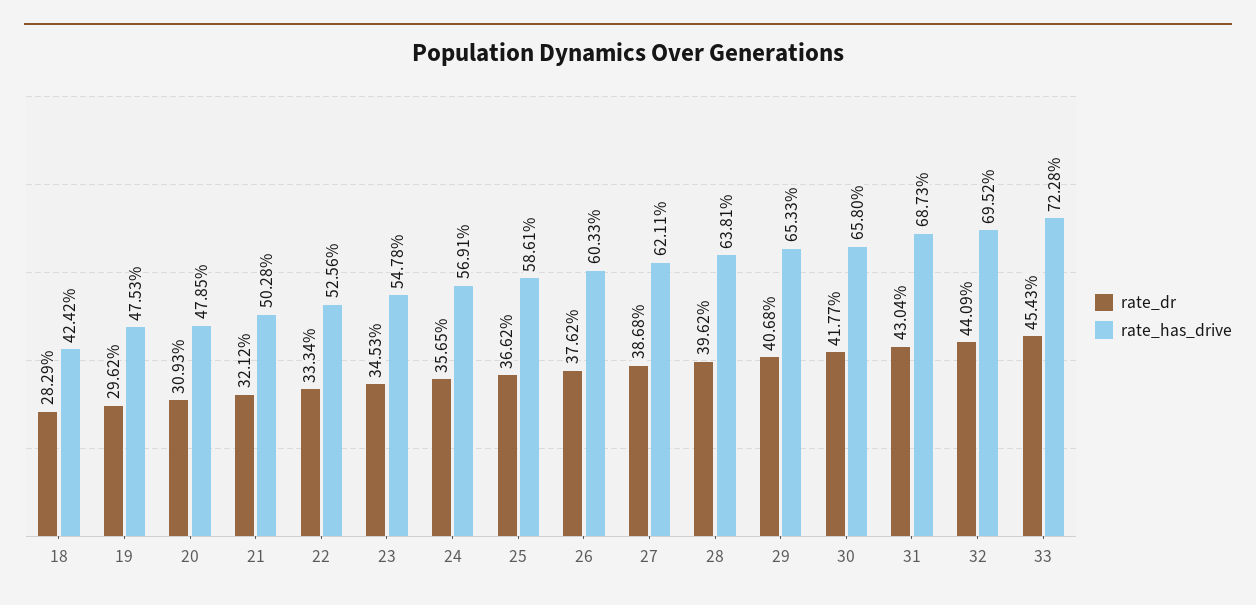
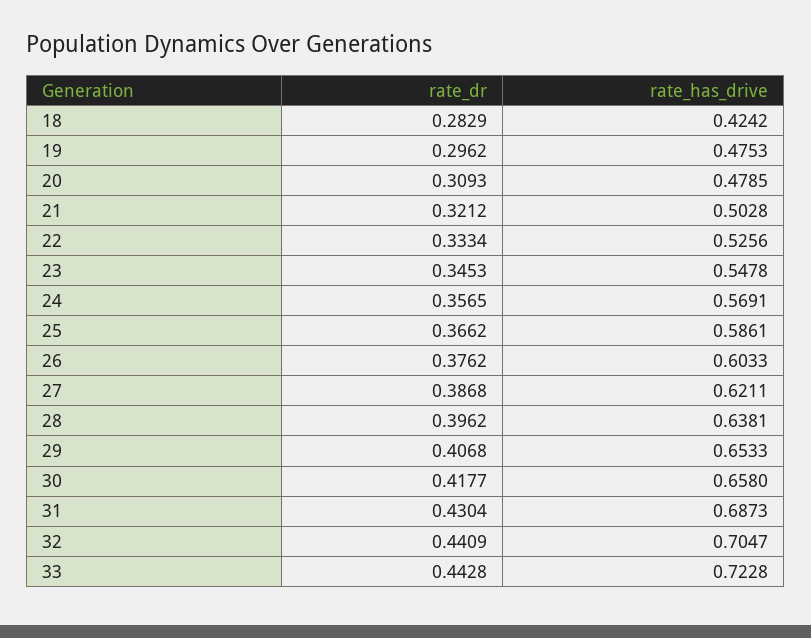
rate_has_drive, 32: 0.6952 -> 0.7047
rate_dr, 33: 0.4543 -> 0.4428

